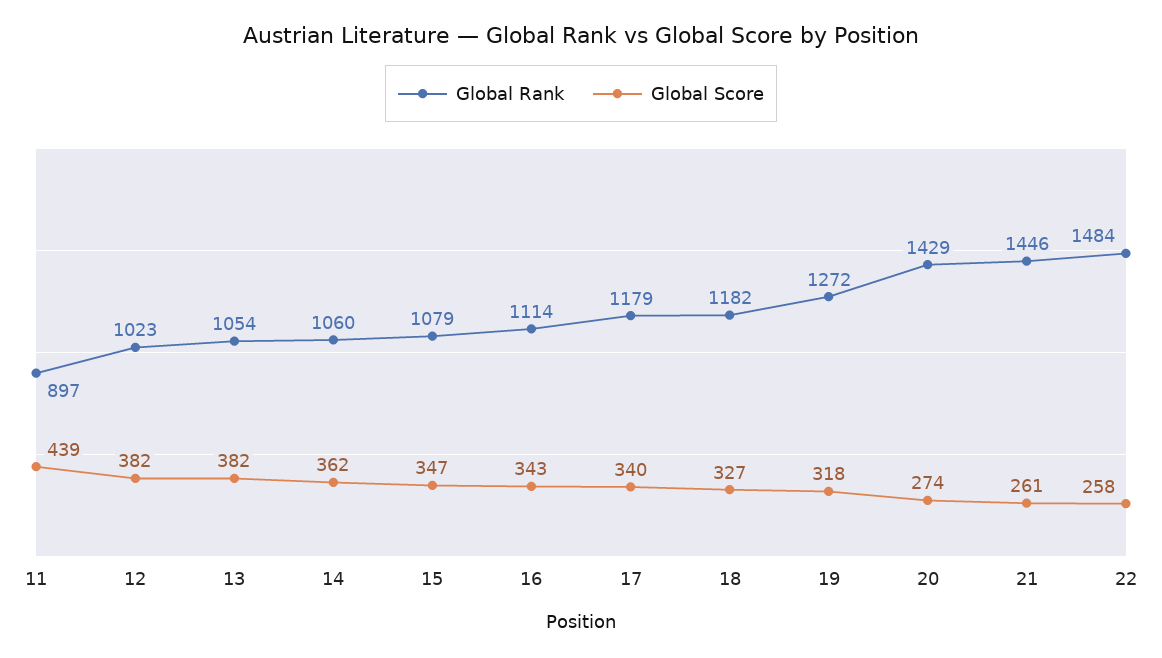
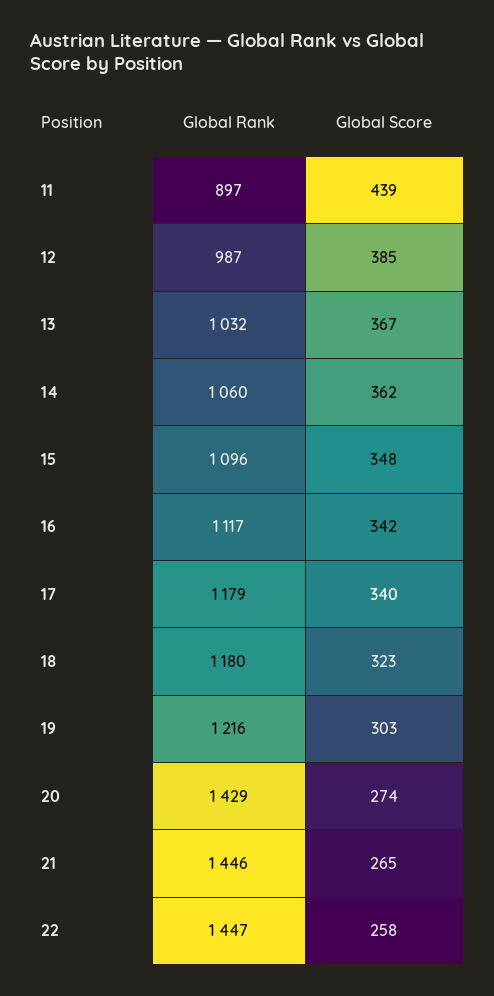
Global Rank, 12: 1023 -> 987
Global Score, 12: 382 -> 385
Global Rank, 13: 1054 -> 1032
Global Score, 13: 382 -> 367
Global Rank, 15: 1079 -> 1096
Global Score, 15: 347 -> 348
Global Rank, 16: 1114 -> 1117
Global Score, 16: 343 -> 342
Global Rank, 18: 1182 -> 1180
Global Score, 18: 327 -> 323
Global Rank, 19: 1272 -> 1216
Global Score, 19: 318 -> 303
Global Score, 21: 261 -> 265
Global Rank, 22: 1484 -> 1447

